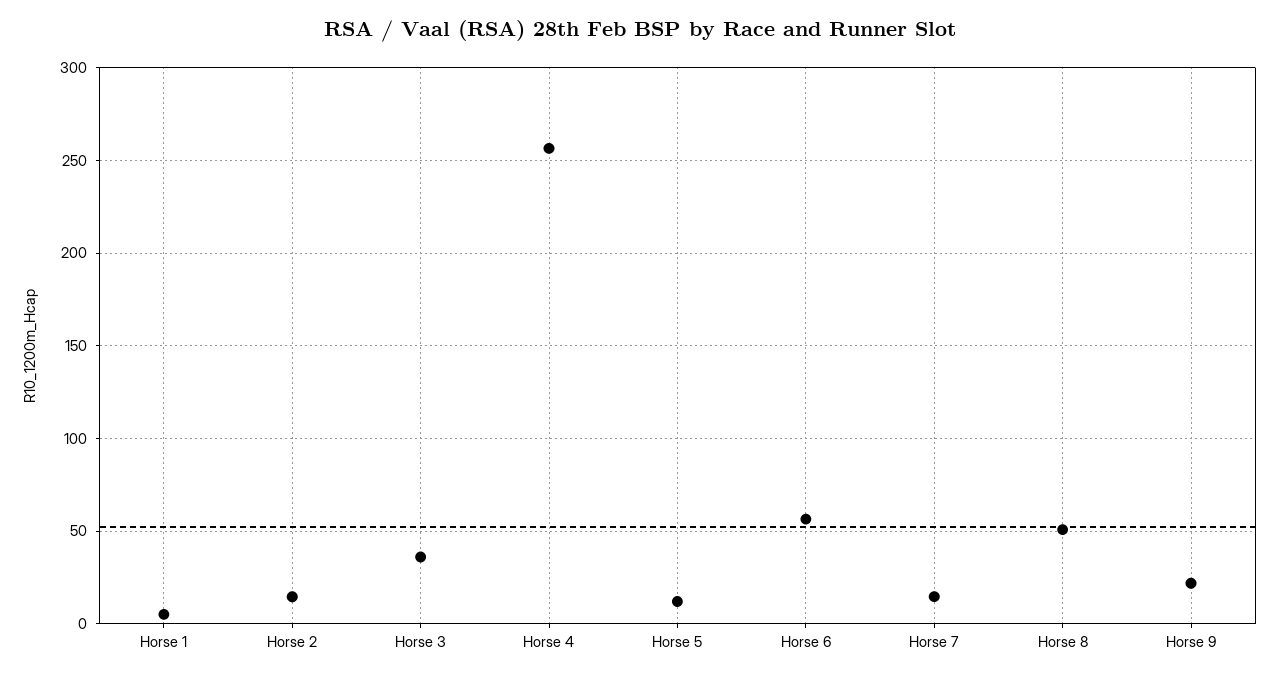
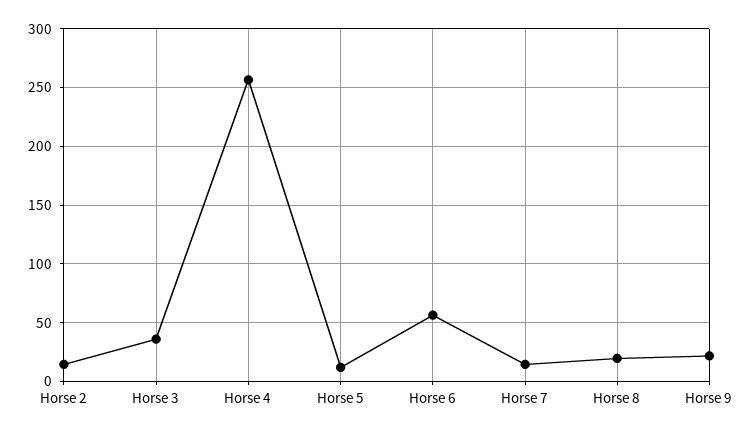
Horse 1: 5 -> none
Horse 8: 50 -> 20

